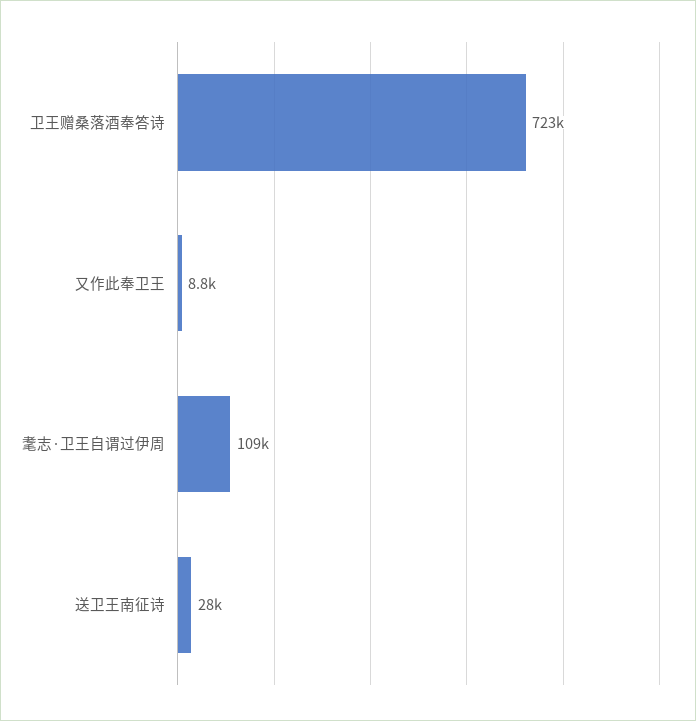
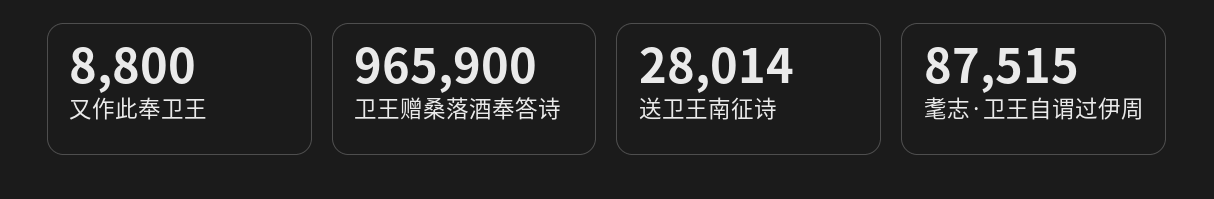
卫王赠桑落酒奉答诗: 723000 -> 965900
耄志·卫王自谓过伊周: 109000 -> 87515

